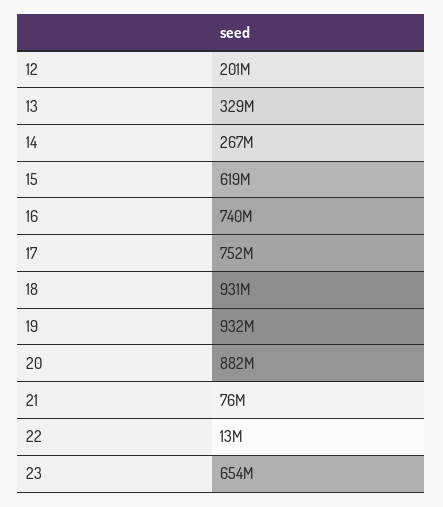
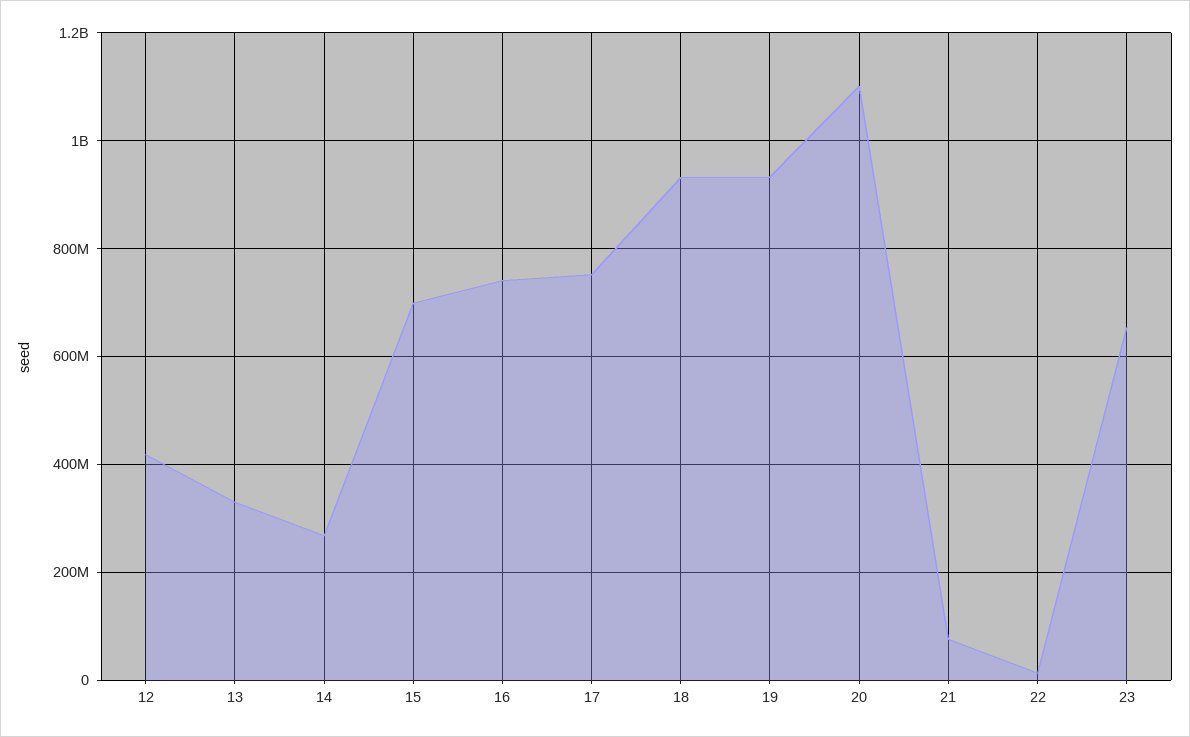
12: 201000000 -> 420000000
15: 619000000 -> 700000000
20: 882000000 -> 1100000000

